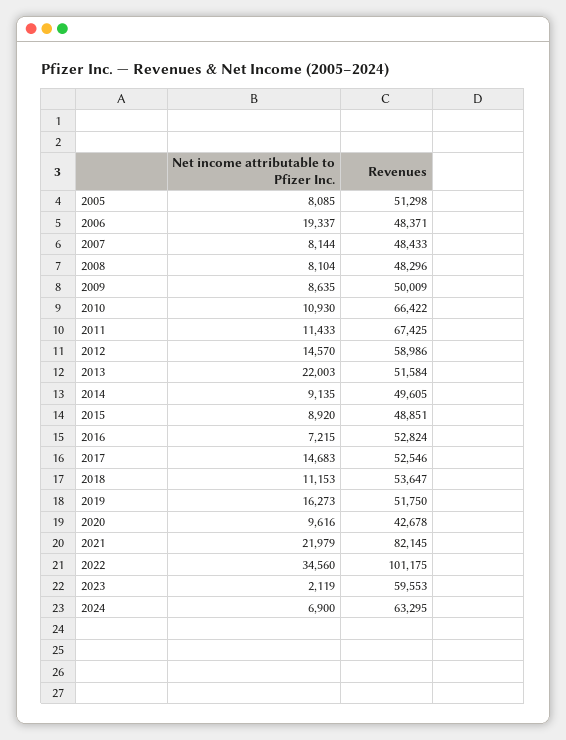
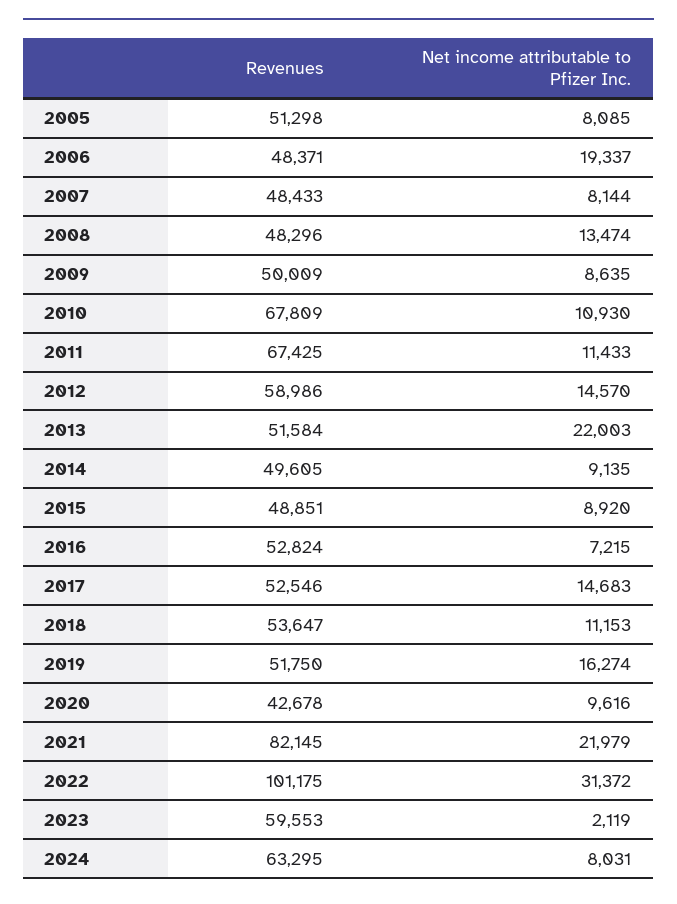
Net income attributable to Pfizer Inc., 2008: 8104 -> 13474
Revenues, 2010: 66422 -> 67809
Net income attributable to Pfizer Inc., 2019: 16273 -> 16274
Net income attributable to Pfizer Inc., 2022: 34560 -> 31372
Net income attributable to Pfizer Inc., 2024: 6900 -> 8031

